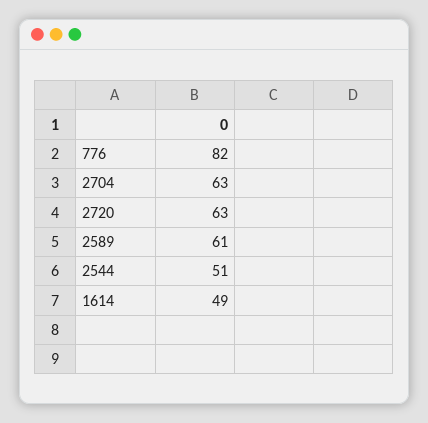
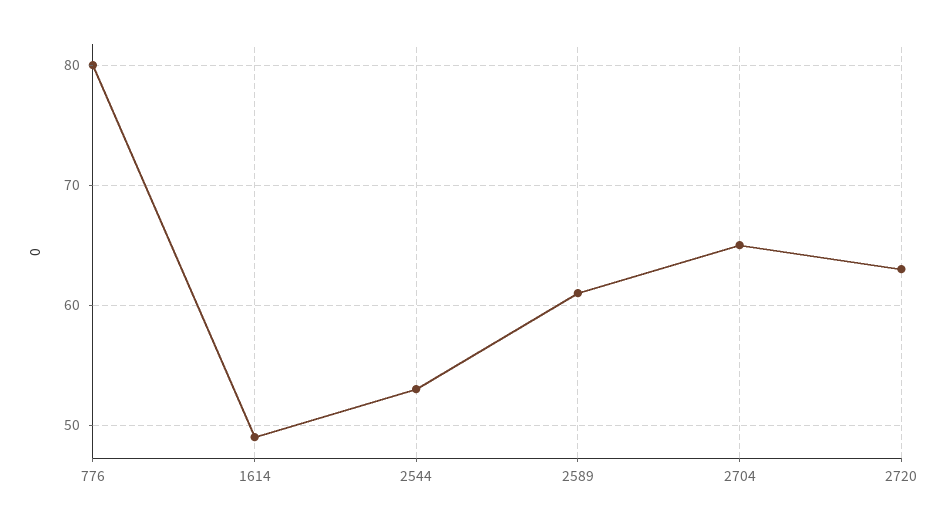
776: 82 -> 80
2704: 63 -> 65
2544: 51 -> 53

